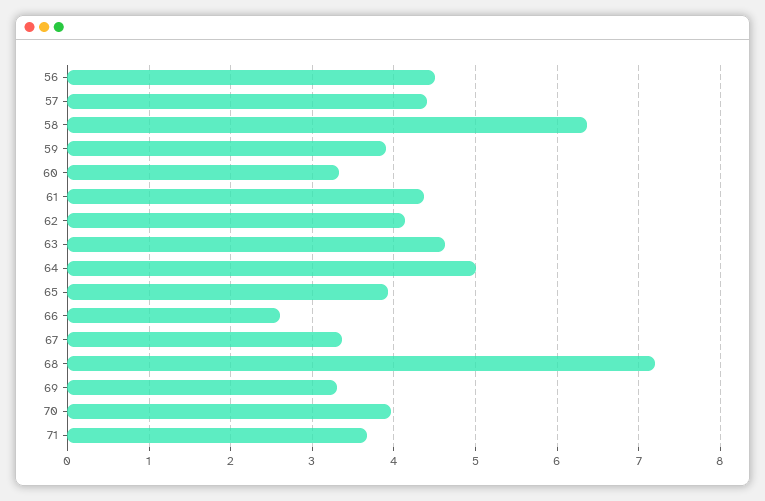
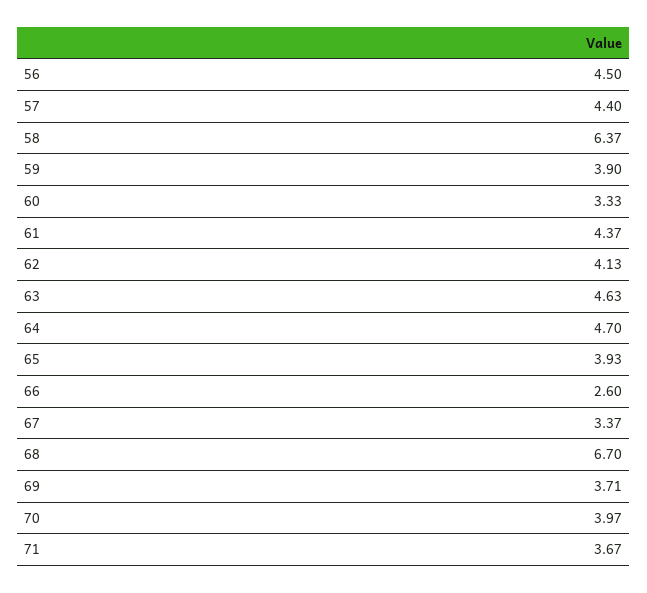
64: 5 -> 4.7
68: 7.2 -> 6.7
69: 3.3 -> 3.71

